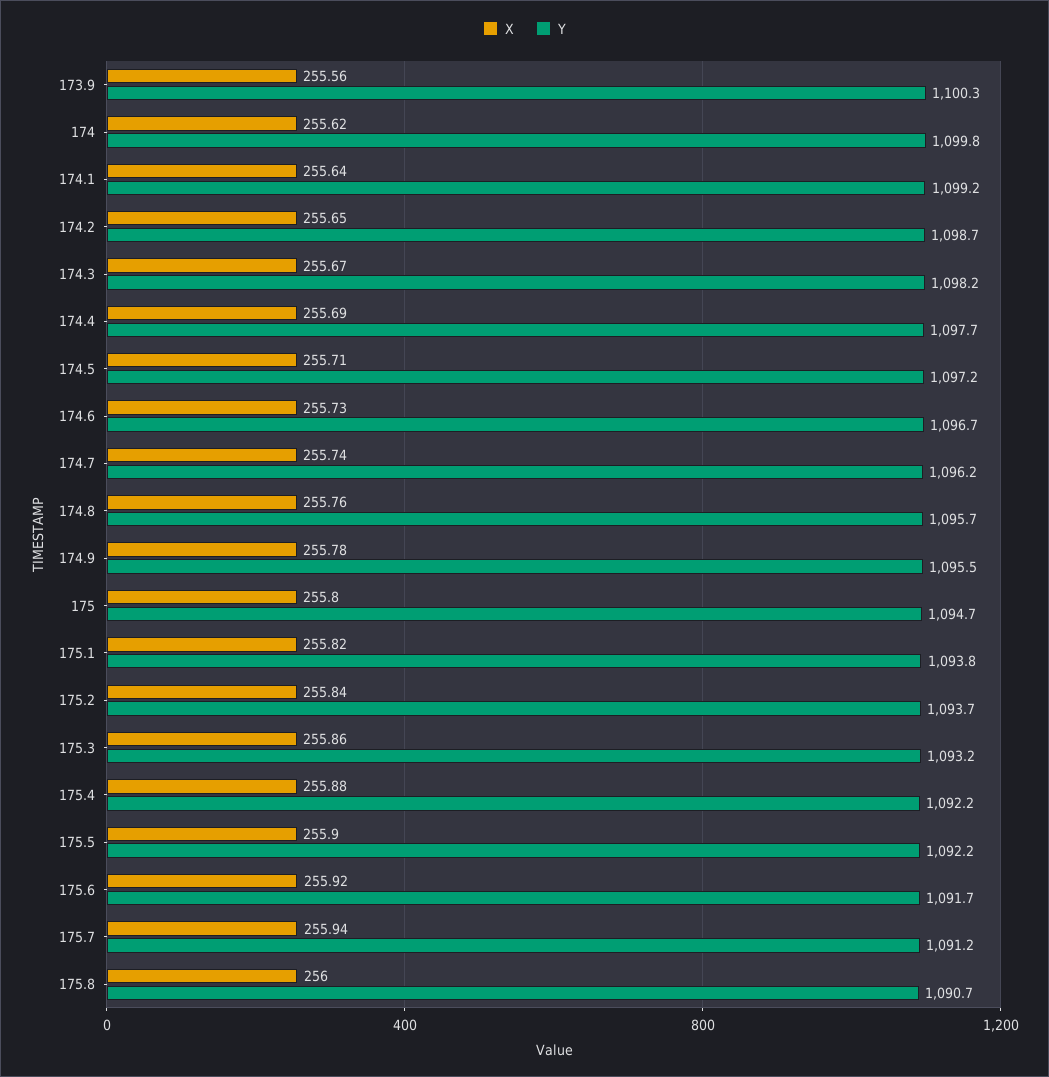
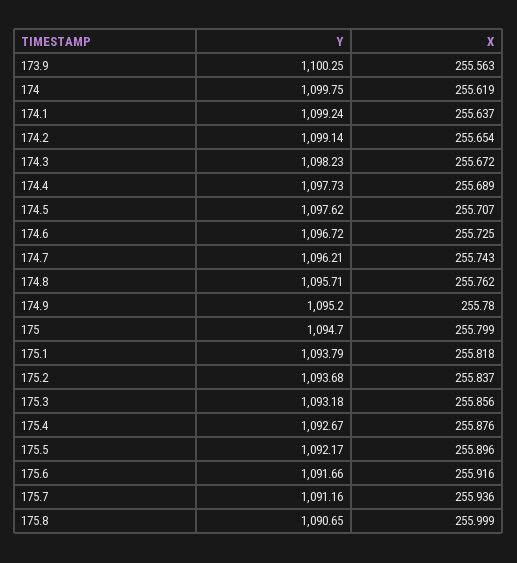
Y, 174.2: 1098.7 -> 1099.14
Y, 174.5: 1097.2 -> 1097.62
Y, 174.9: 1095.5 -> 1095.2
Y, 175.4: 1092.2 -> 1092.67

